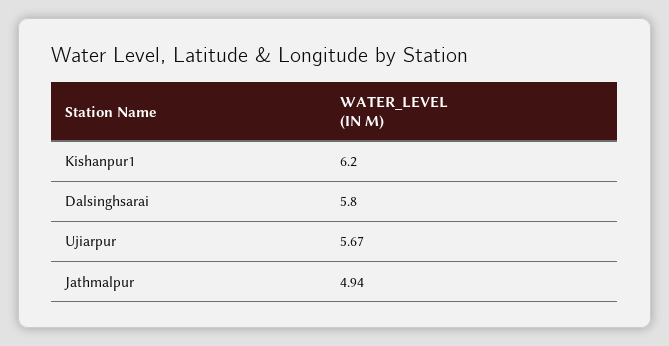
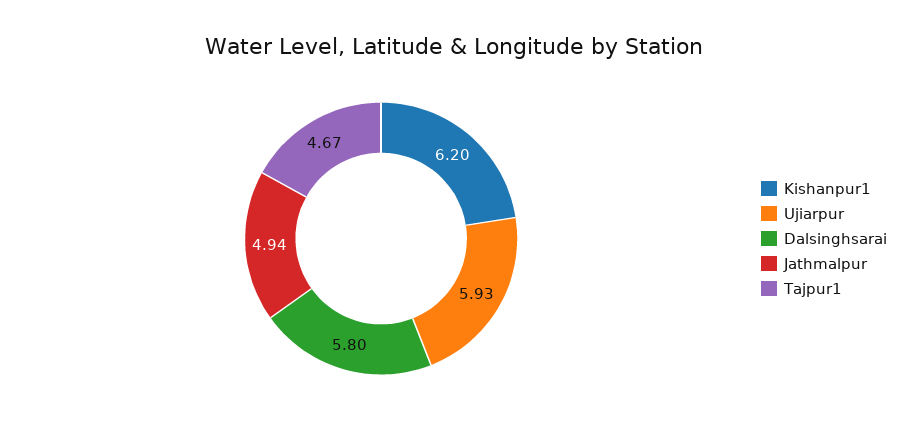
Ujiarpur: 5.67 -> 5.93
Tajpur1: none -> 4.67

